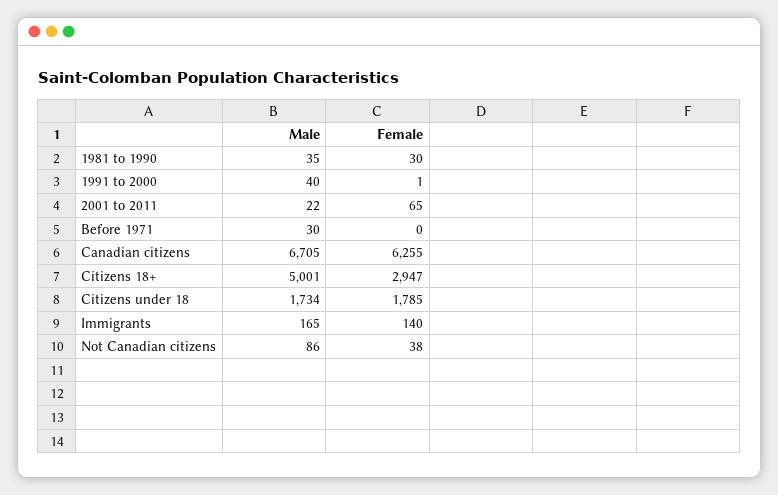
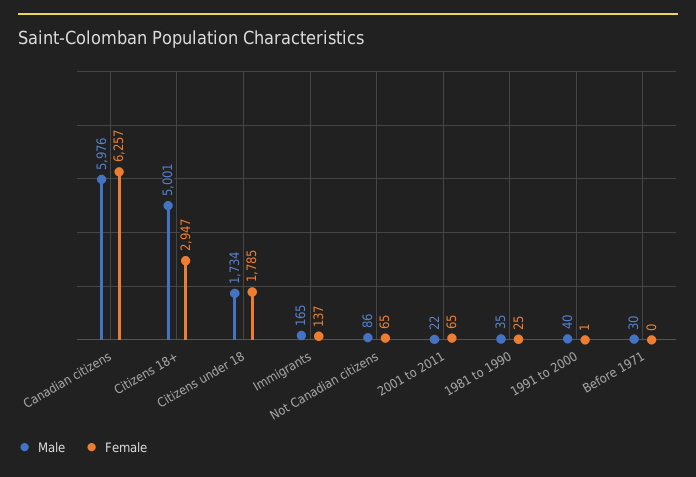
Female, 1981 to 1990: 30 -> 25
Male, Canadian citizens: 6705 -> 5976
Female, Canadian citizens: 6255 -> 6257
Female, Immigrants: 140 -> 137
Female, Not Canadian citizens: 38 -> 65

